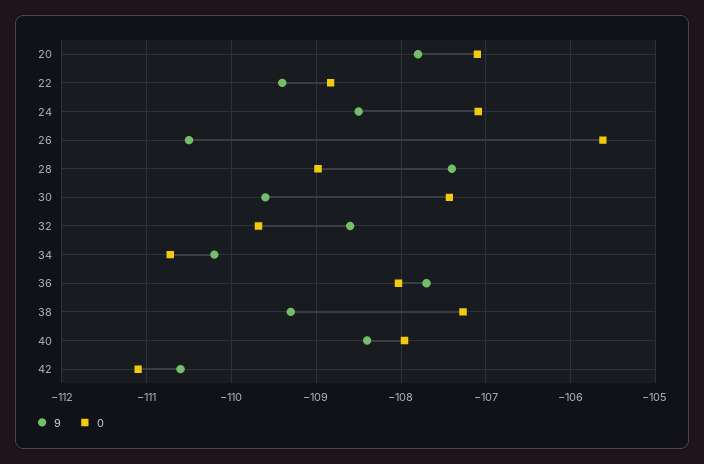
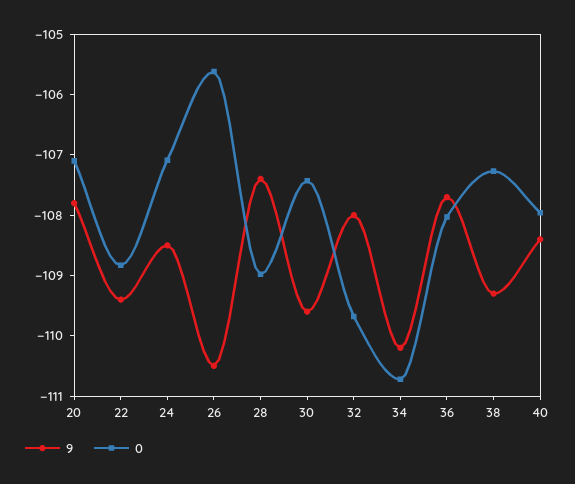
9, 32: -108.6 -> -108
9, 42: -110.6 -> none
0, 42: -111.1 -> none

